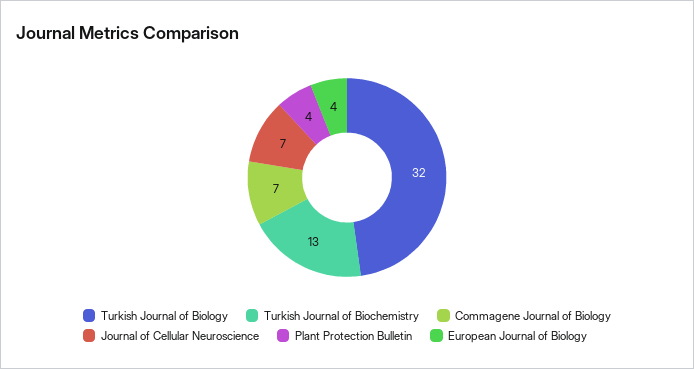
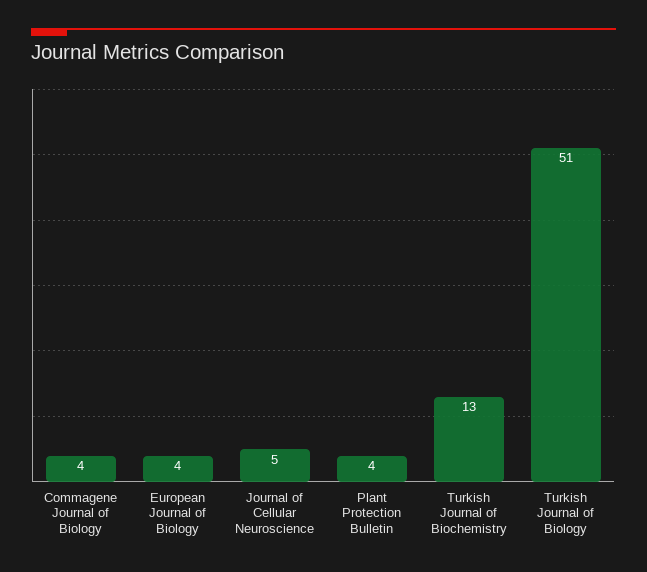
Turkish Journal of Biology: 32 -> 51
Commagene Journal of Biology: 7 -> 4
Journal of Cellular Neuroscience: 7 -> 5

